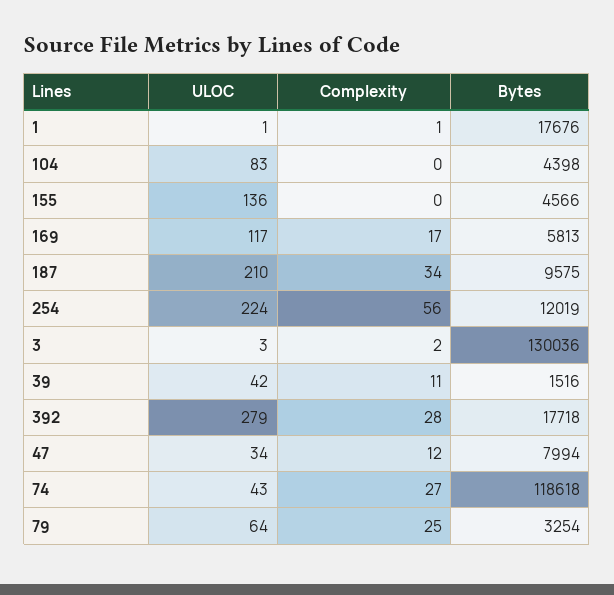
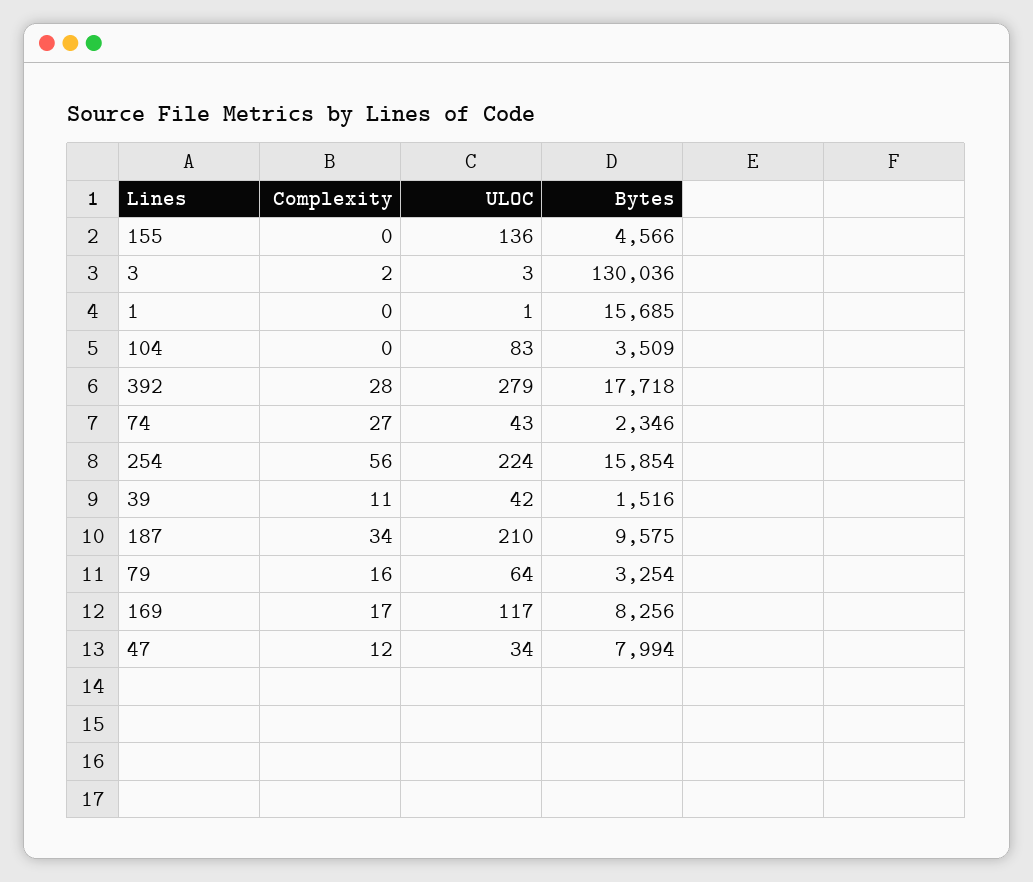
Complexity, 1: 1 -> 0
Bytes, 1: 17676 -> 15685
Bytes, 104: 4398 -> 3509
Bytes, 169: 5813 -> 8256
Bytes, 254: 12019 -> 15854
Bytes, 74: 118618 -> 2346
Complexity, 79: 25 -> 16

